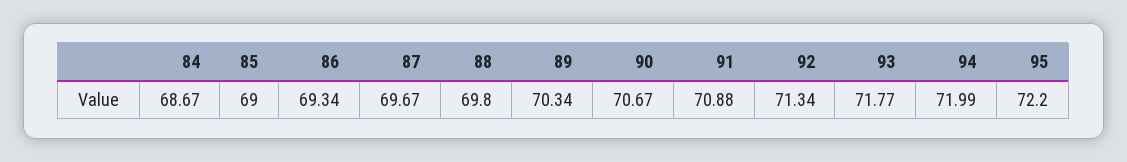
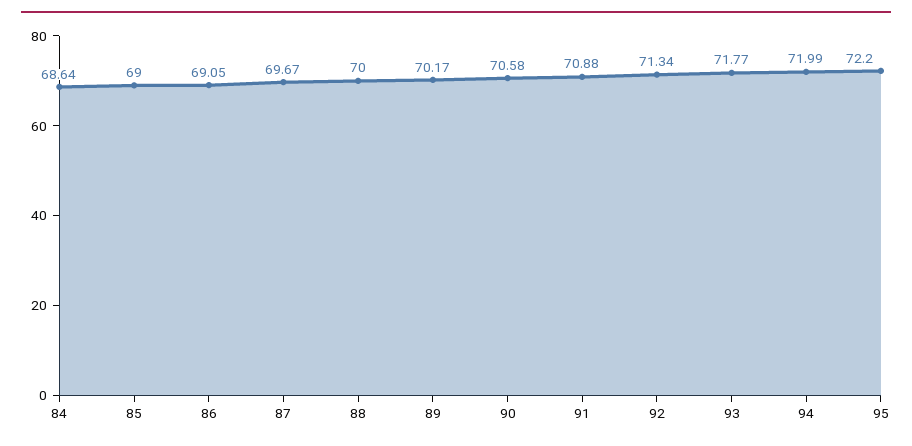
84: 68.67 -> 68.64
86: 69.34 -> 69.05
88: 69.8 -> 70
89: 70.34 -> 70.17
90: 70.67 -> 70.58

